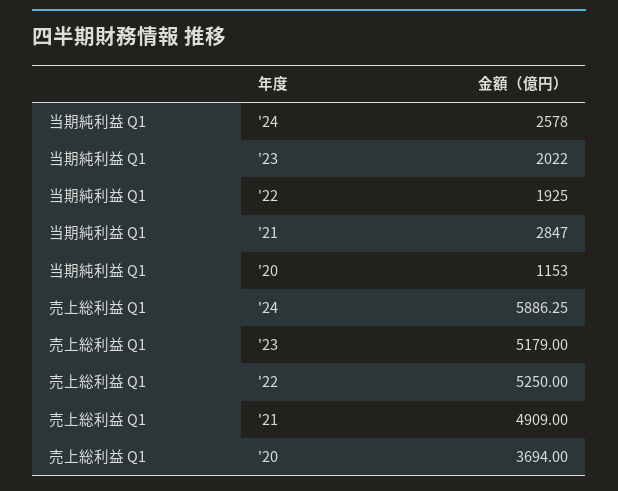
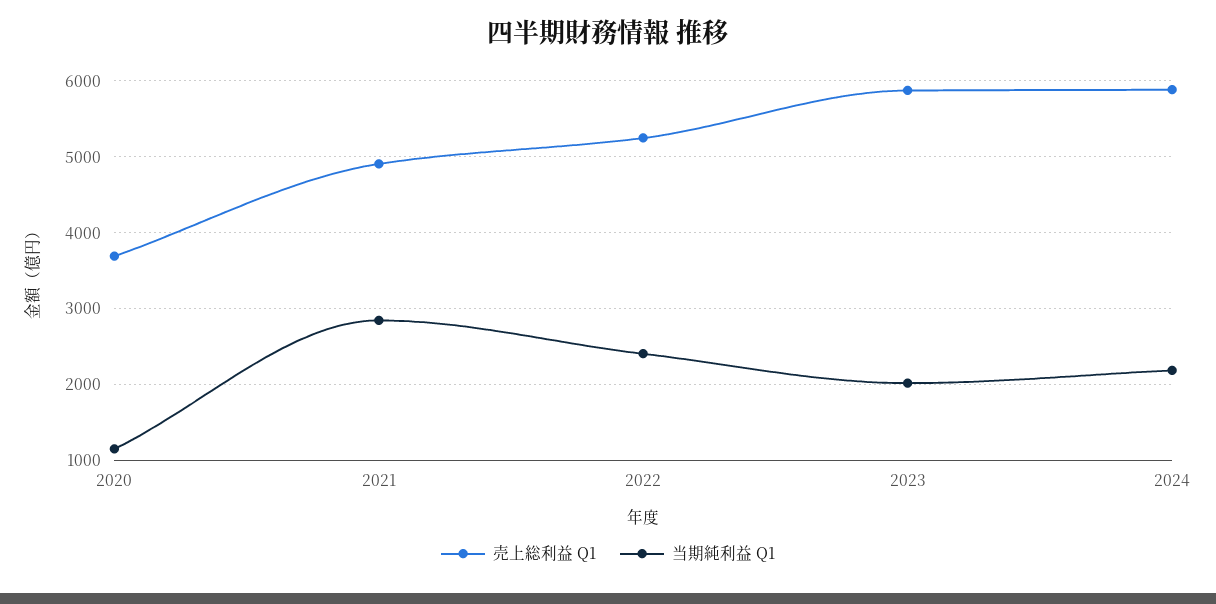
当期純利益 Q1, '24: 2578 -> 2200
当期純利益 Q1, '22: 1925 -> 2400
売上総利益 Q1, '23: 5179 -> 5900

